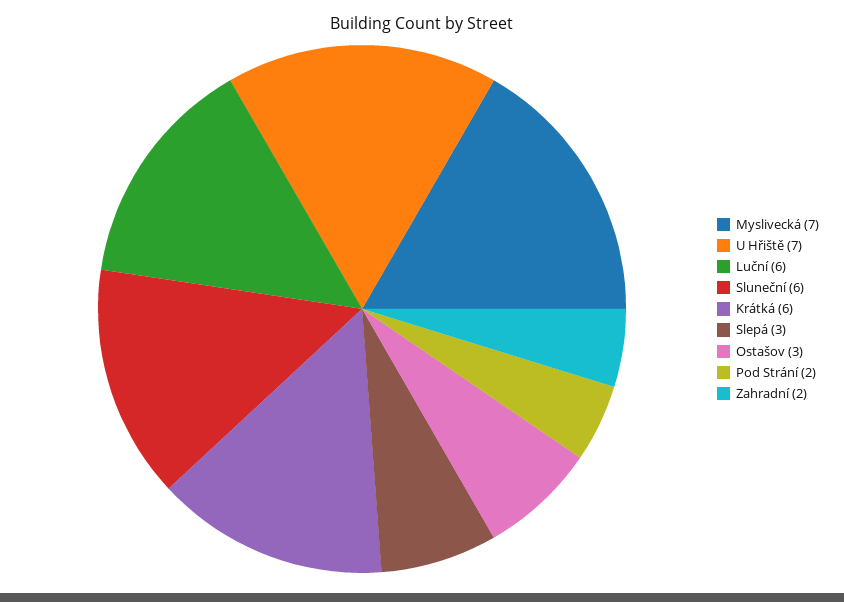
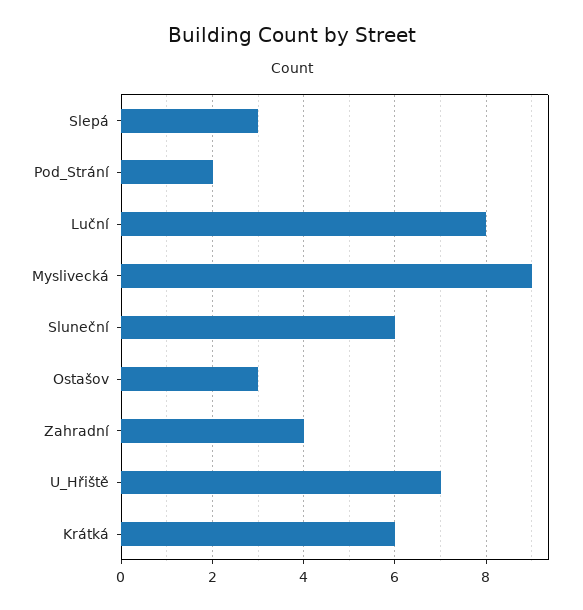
Myslivecká: 7 -> 9
Luční: 6 -> 8
Zahradní: 2 -> 4

